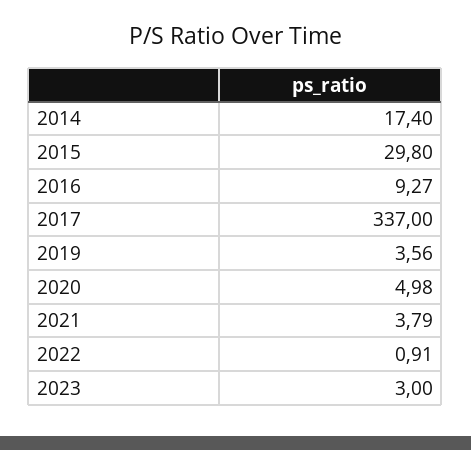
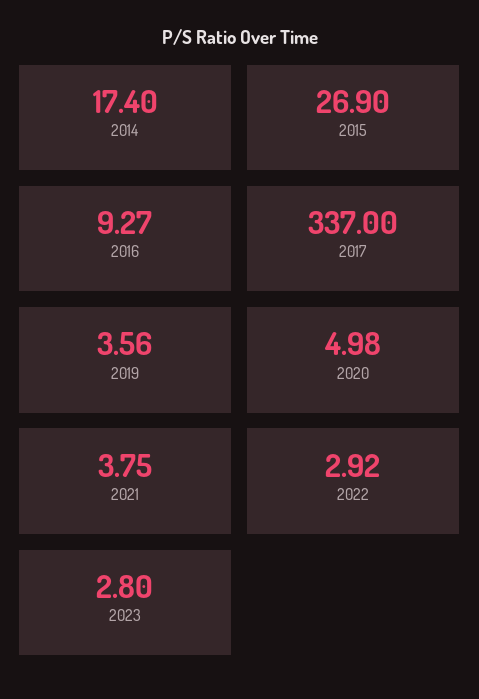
2015: 29.8 -> 26.9
2021: 3.79 -> 3.75
2022: 0.91 -> 2.92
2023: 3 -> 2.8

